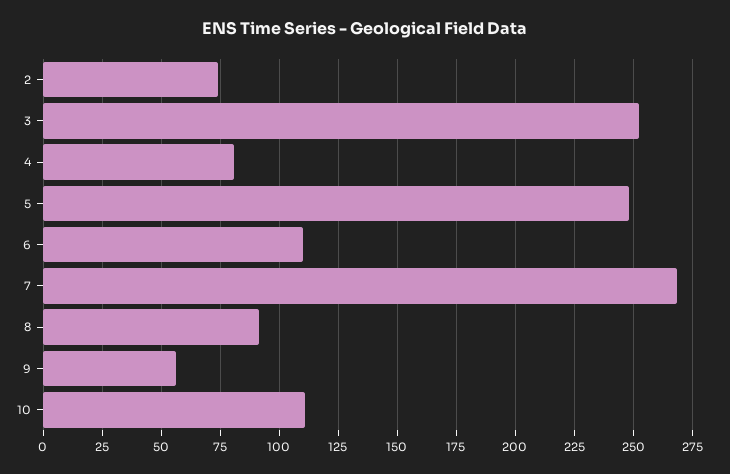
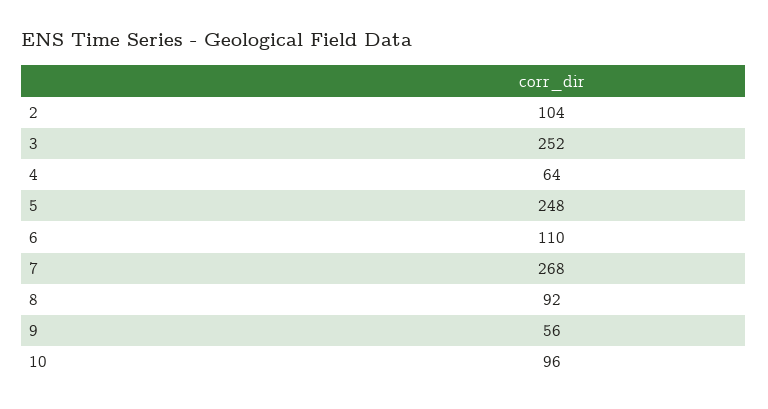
2: 75 -> 104
4: 80 -> 64
10: 110 -> 96

